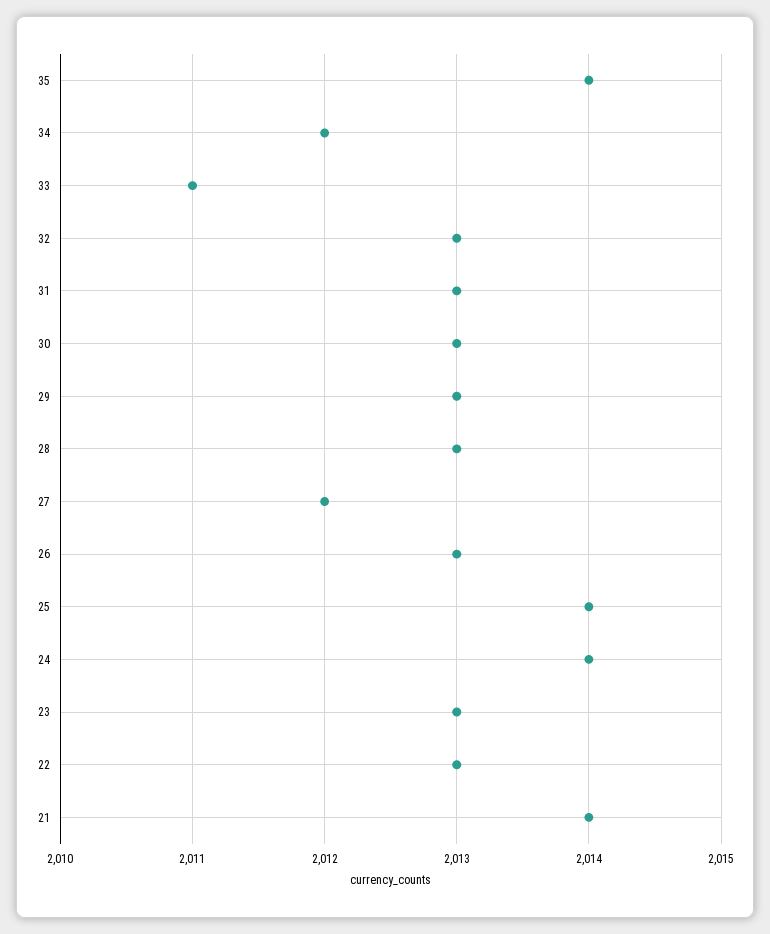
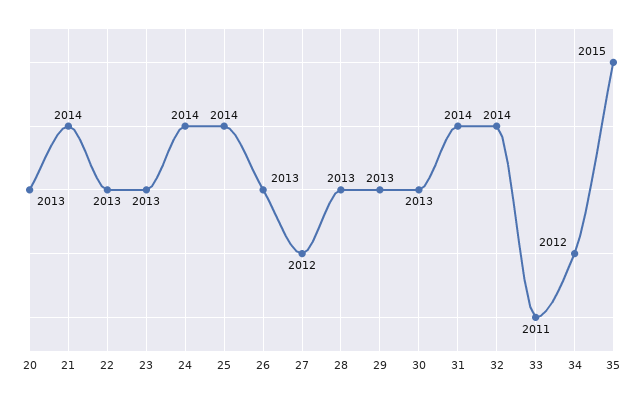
35: 2014 -> 2015
32: 2013 -> 2014
31: 2013 -> 2014
20: none -> 2013

